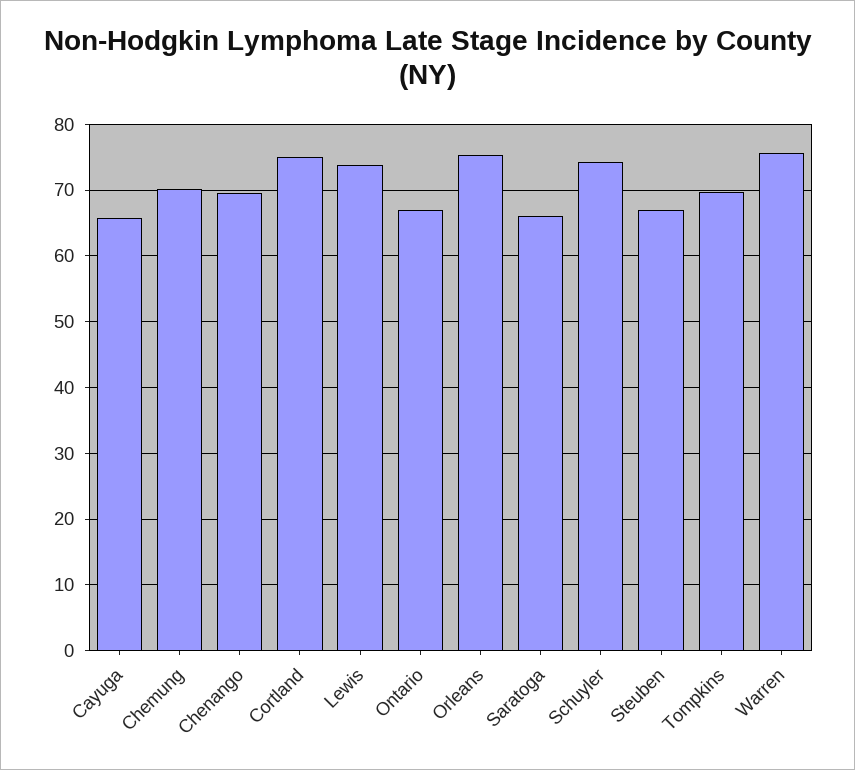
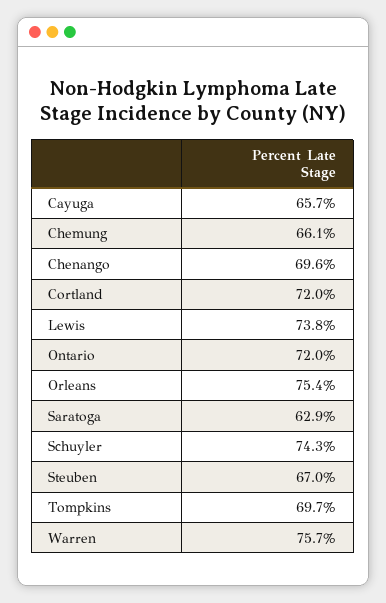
Chemung: 70 -> 66.1
Cortland: 75 -> 72
Ontario: 67 -> 72
Saratoga: 66 -> 62.9

